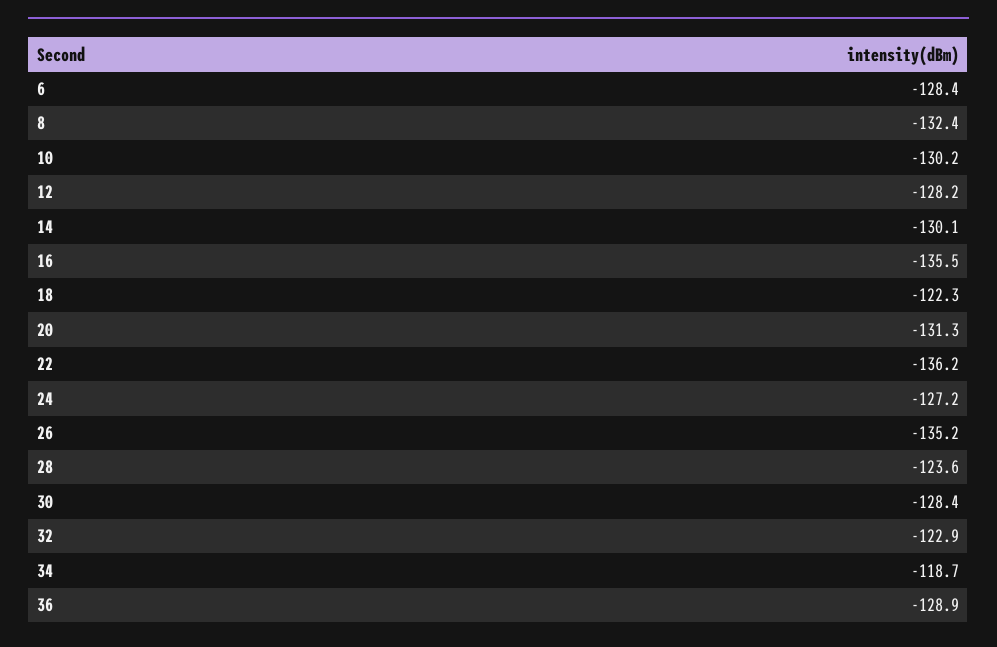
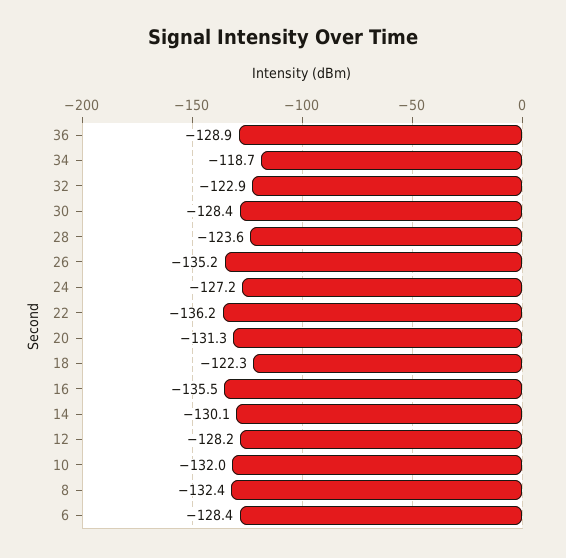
10: -130.2 -> -132

